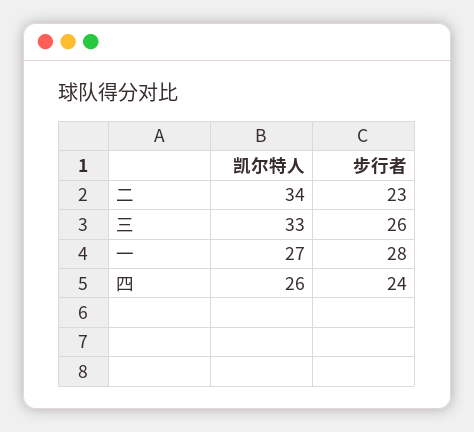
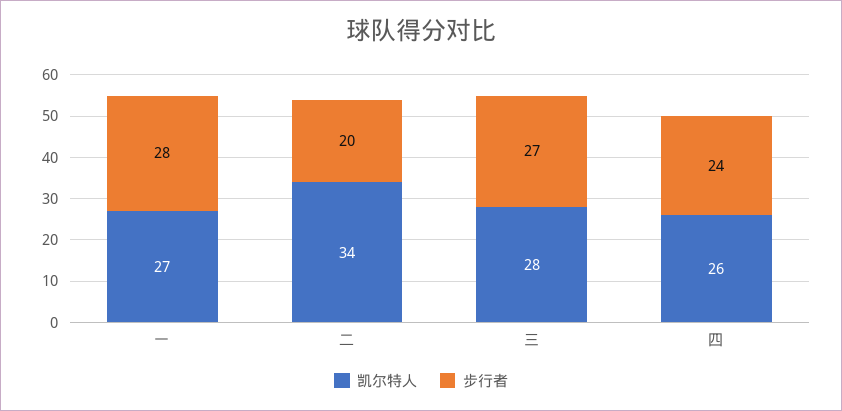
步行者, 二: 23 -> 20
凯尔特人, 三: 33 -> 28
步行者, 三: 26 -> 27

